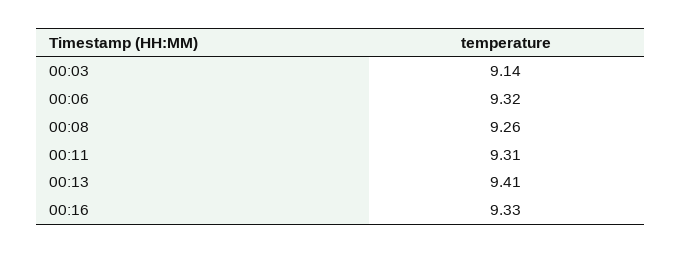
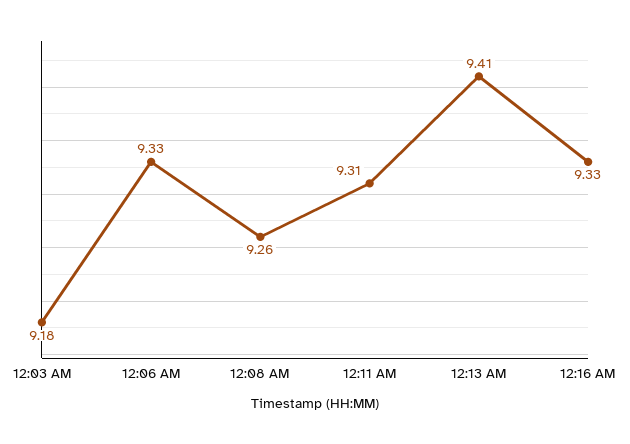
00:03: 9.14 -> 9.18
00:06: 9.32 -> 9.33

